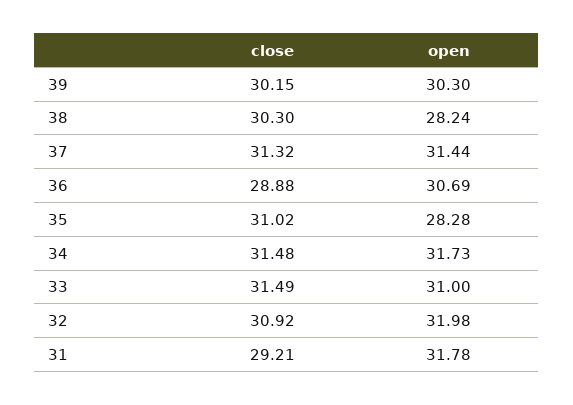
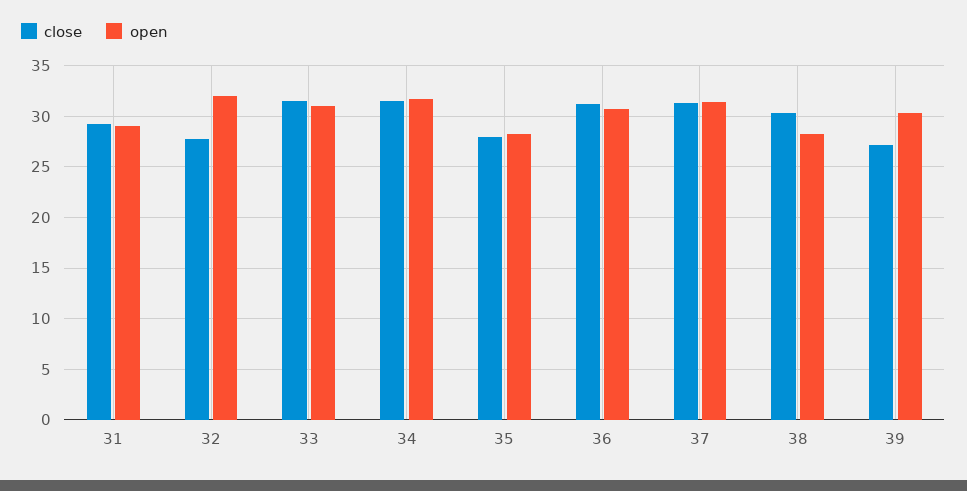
close, 39: 30.15 -> 27
close, 36: 28.88 -> 31
close, 35: 31.02 -> 28
close, 32: 30.92 -> 28
open, 31: 31.78 -> 29

